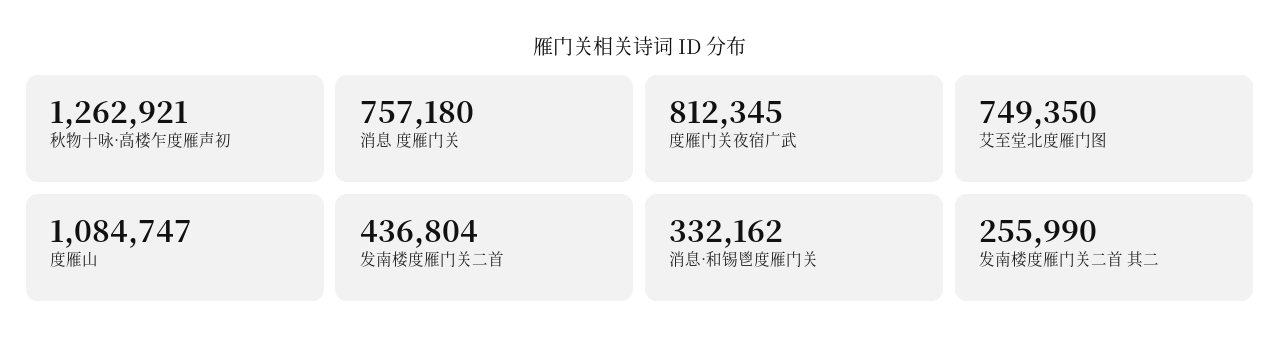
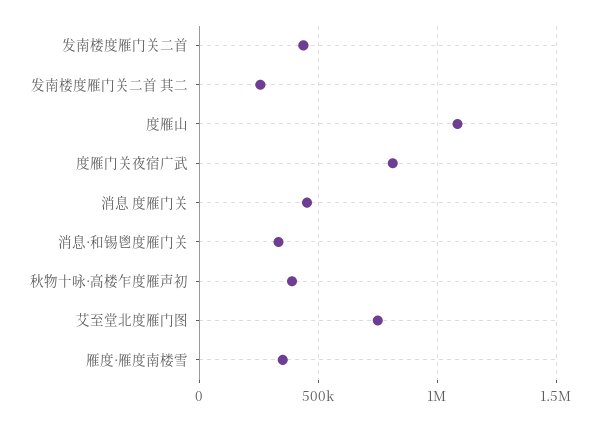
秋物十咏·高楼乍度雁声初: 1262921 -> 400000
消息 度雁门关: 757180 -> 450000
雁度·雁度南楼雪: none -> 350000

